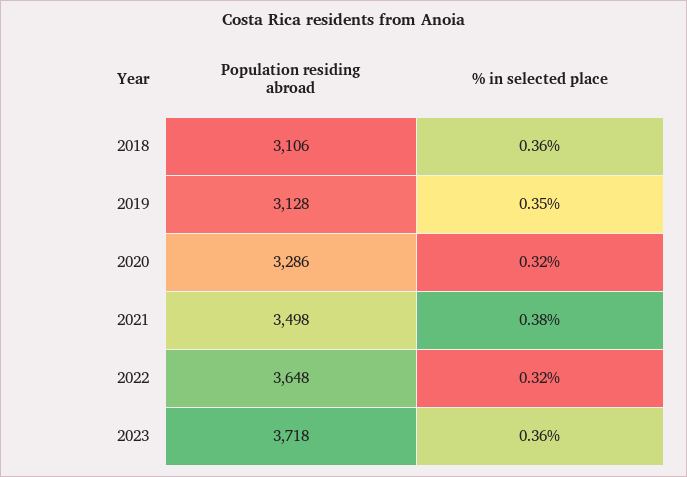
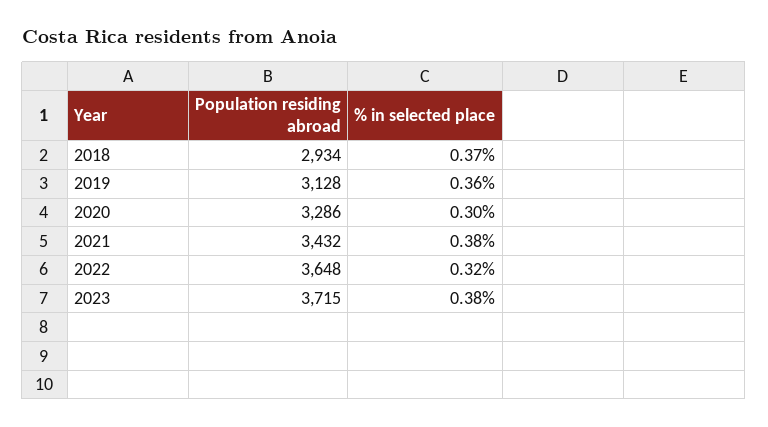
Population residing abroad, 2018: 3106 -> 2934
% in selected place, 2018: 0.36 -> 0.37
% in selected place, 2019: 0.35 -> 0.36
% in selected place, 2020: 0.32 -> 0.3
Population residing abroad, 2021: 3498 -> 3432
Population residing abroad, 2023: 3718 -> 3715
% in selected place, 2023: 0.36 -> 0.38

